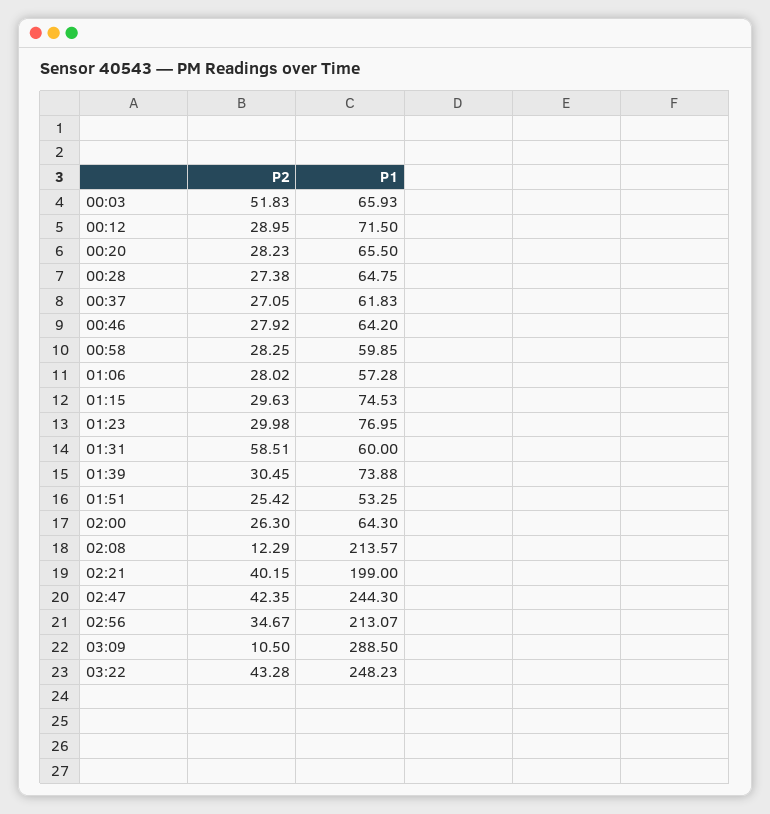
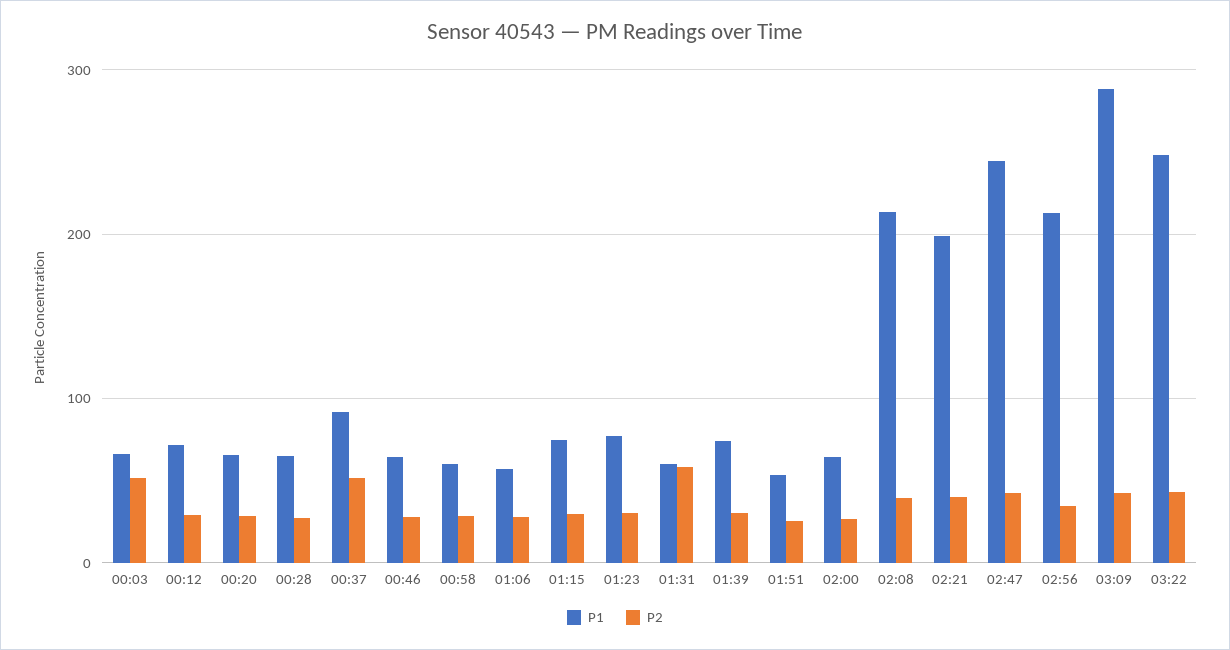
P2, 00:37: 27.05 -> 50
P1, 00:37: 61.83 -> 90
P2, 02:08: 12.29 -> 40
P2, 03:09: 10.5 -> 40

